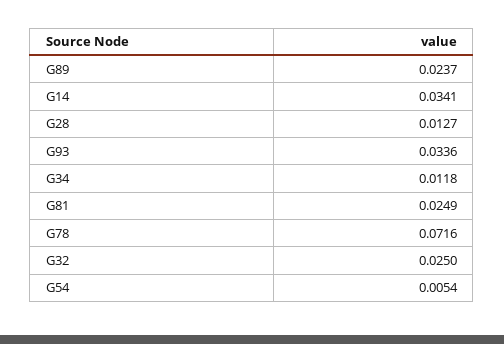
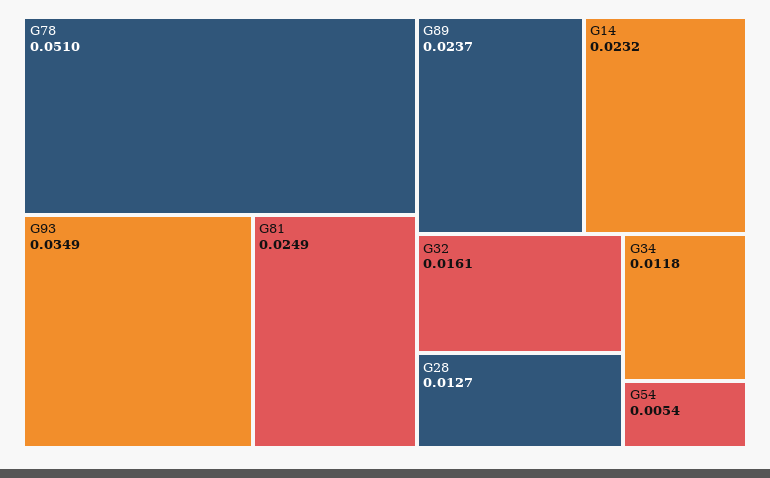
G14: 0.0341 -> 0.0232
G93: 0.0336 -> 0.0349
G78: 0.0716 -> 0.051
G32: 0.025 -> 0.0161

